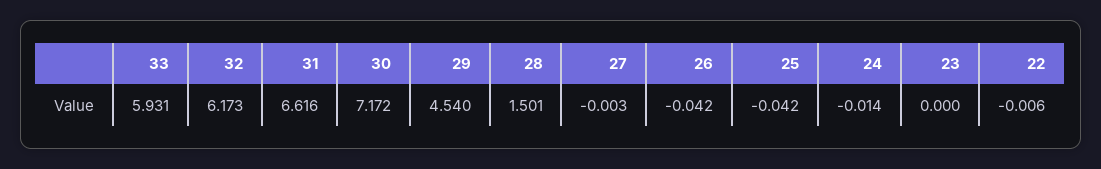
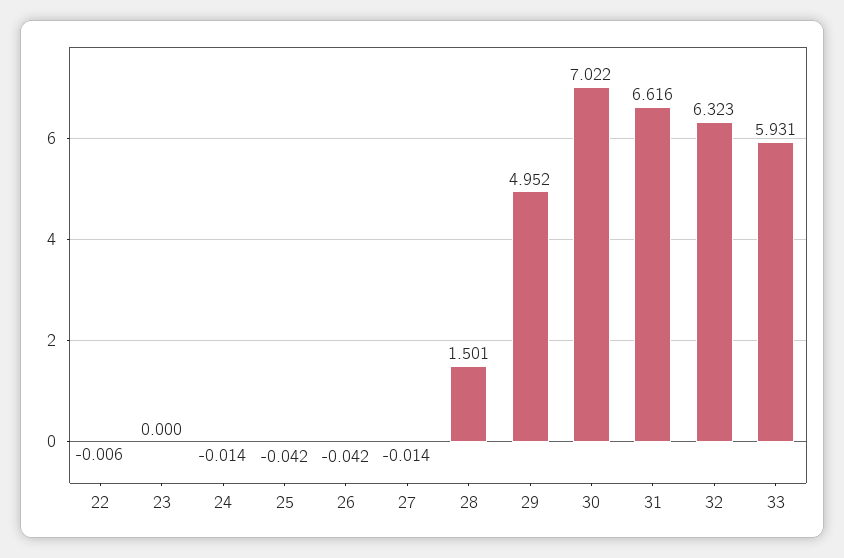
32: 6.173 -> 6.323
30: 7.172 -> 7.022
29: 4.54 -> 4.952
27: -0.003 -> -0.014

